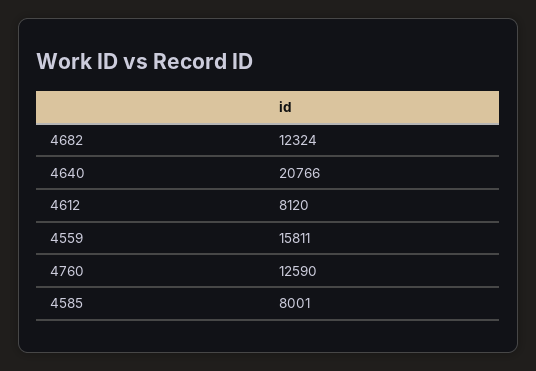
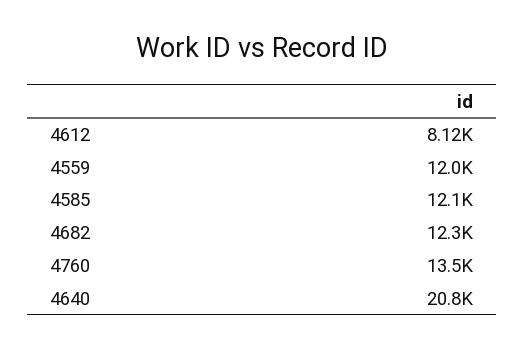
4559: 15811 -> 12000
4760: 12590 -> 13500
4585: 8001 -> 12100

